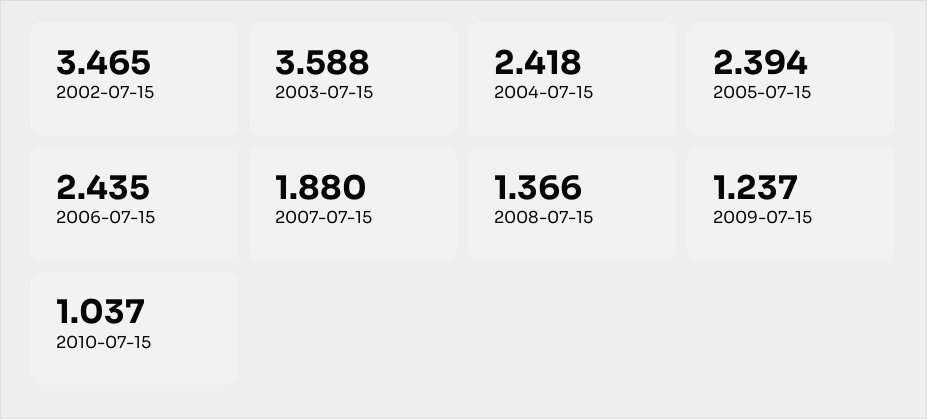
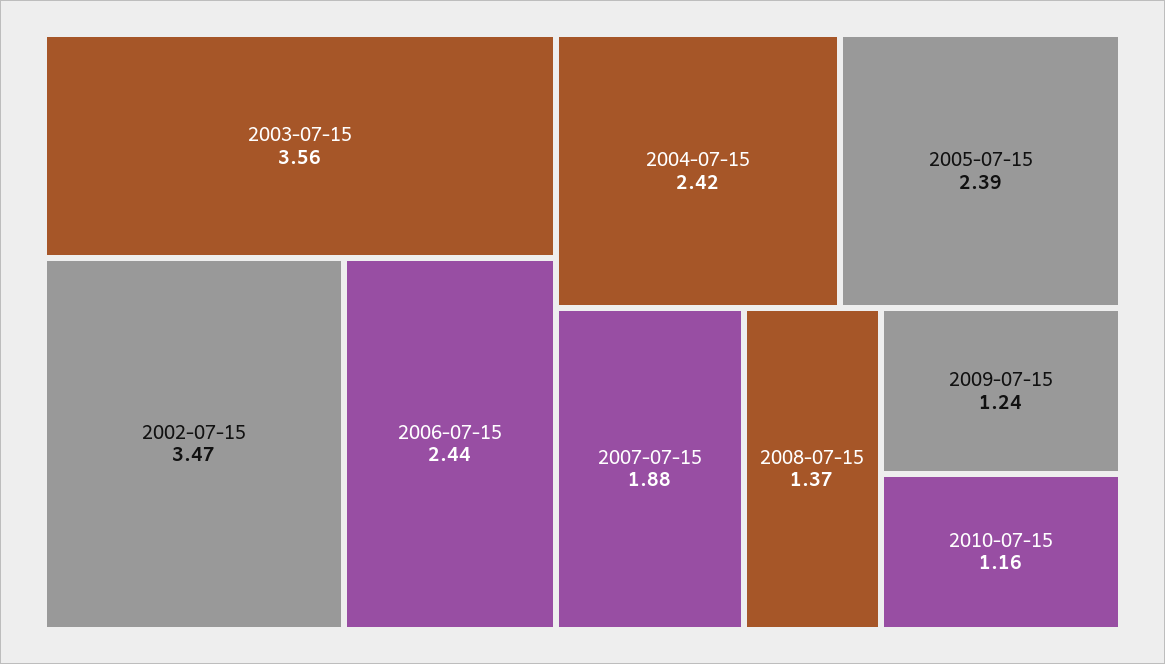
2003-07-15: 3.588 -> 3.56
2010-07-15: 1.037 -> 1.16

